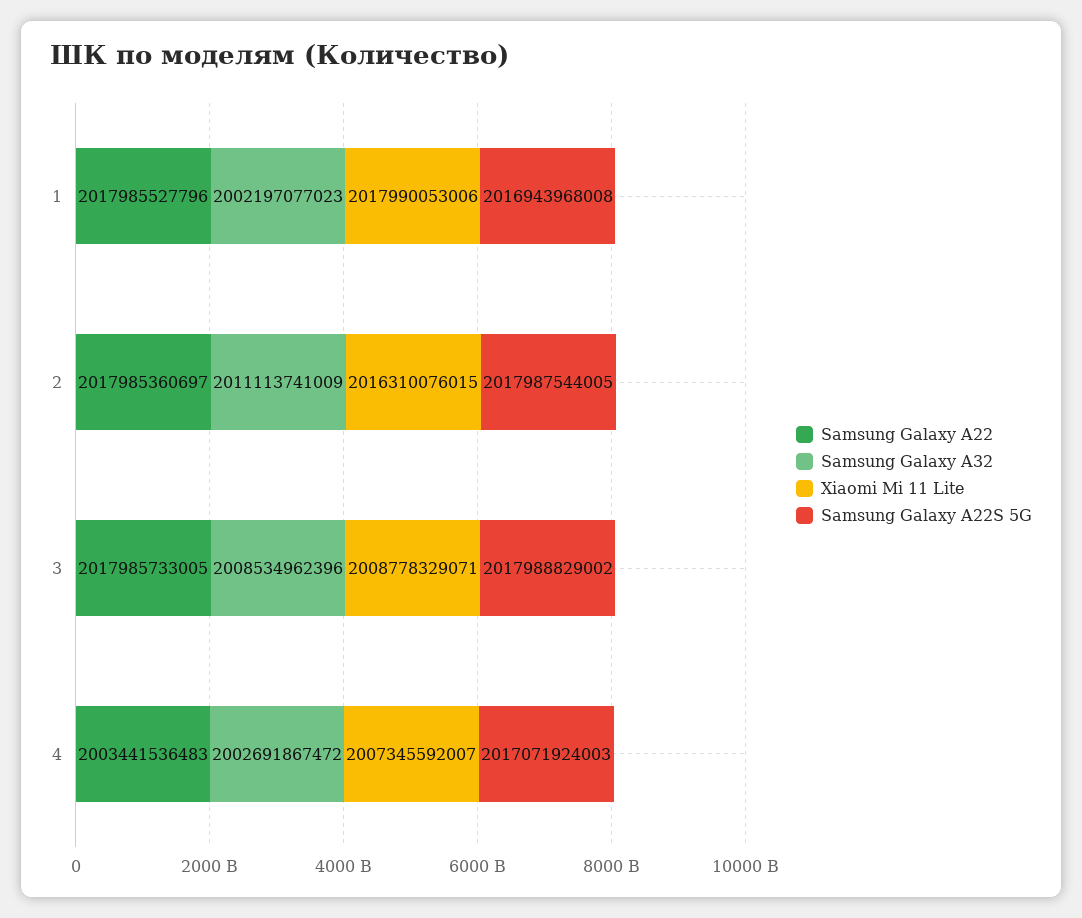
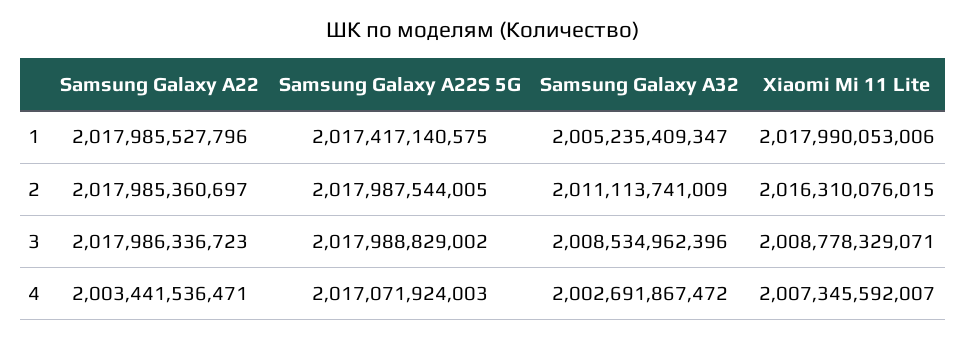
Samsung Galaxy A32, 1: 2002197077023 -> 2005235409347
Samsung Galaxy A22S 5G, 1: 2016943968008 -> 2017417140575
Samsung Galaxy A22, 3: 2017985733005 -> 2017986336723
Samsung Galaxy A22, 4: 2003441536483 -> 2003441536471

